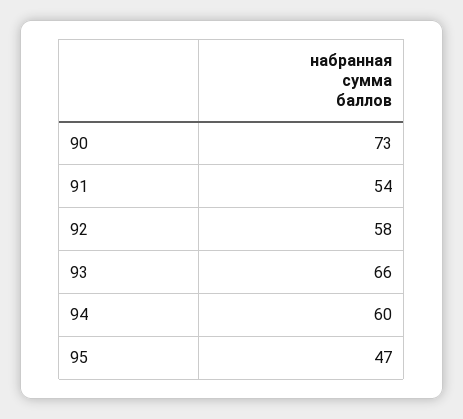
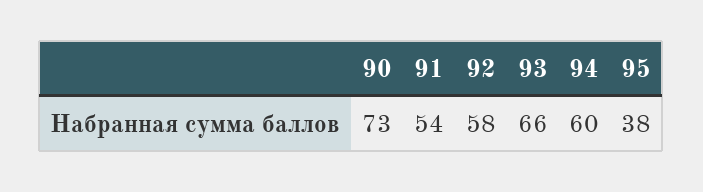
95: 47 -> 38

